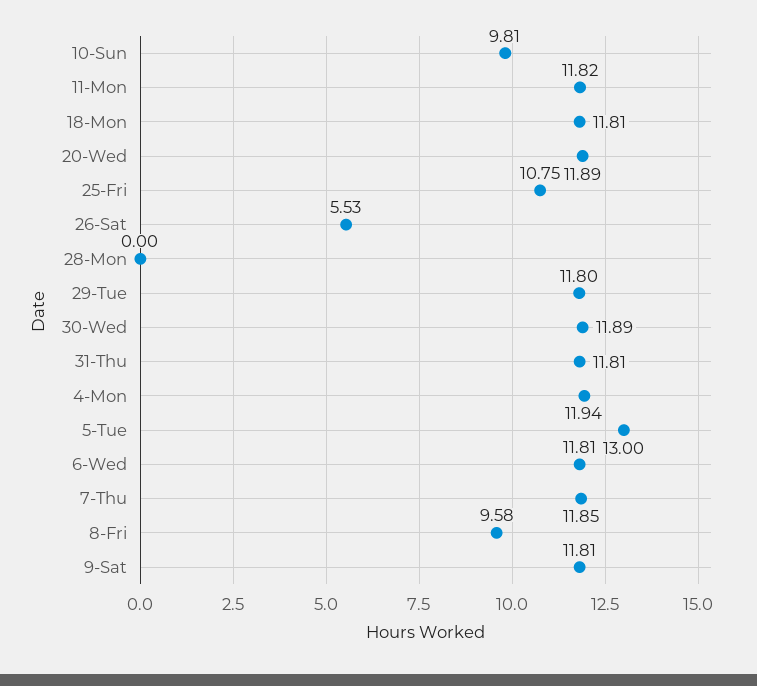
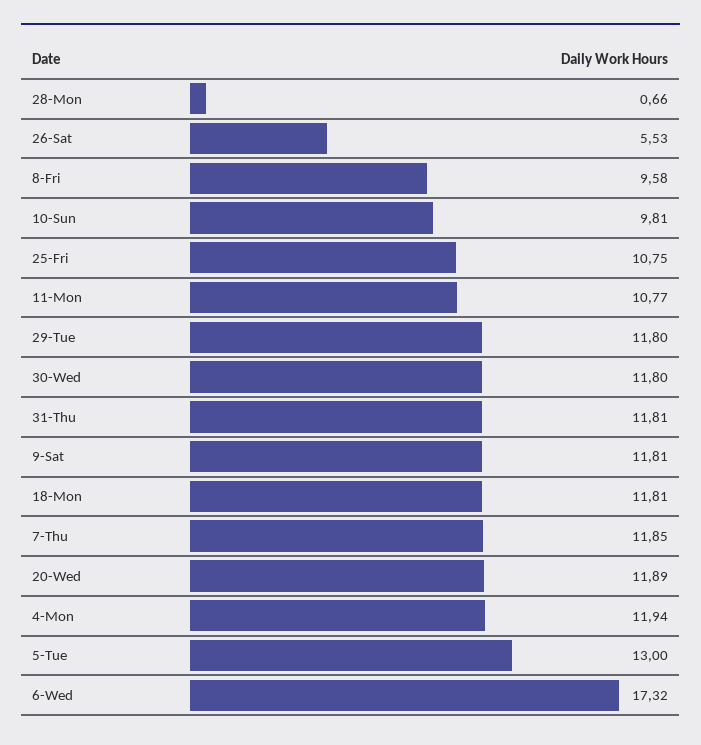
11-Mon: 11.82 -> 10.77
28-Mon: 0 -> 0.66
30-Wed: 11.89 -> 11.8
6-Wed: 11.81 -> 17.32

